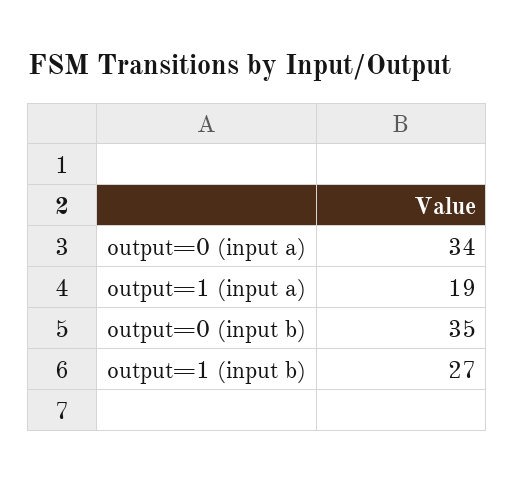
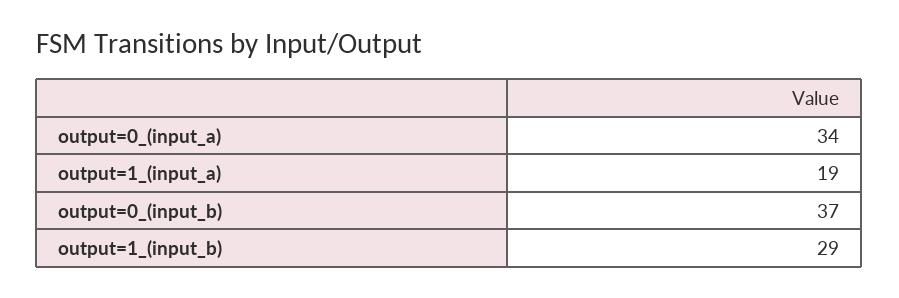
output=0 (input b): 35 -> 37
output=1 (input b): 27 -> 29

